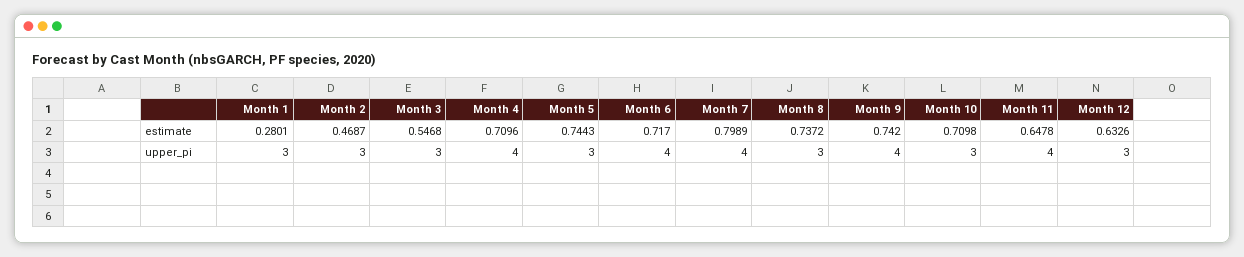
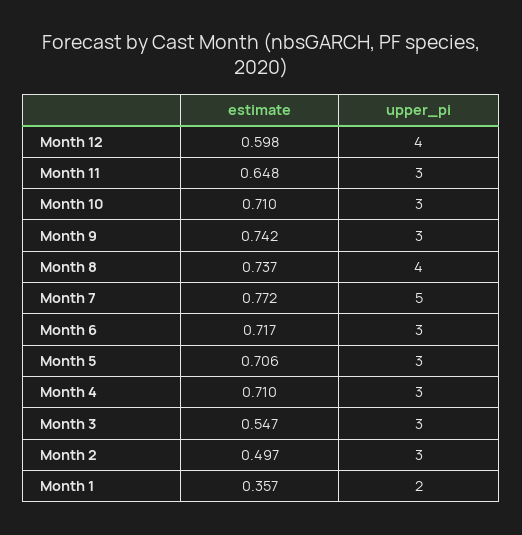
Month 1, estimate: 0.2801 -> 0.357
Month 2, estimate: 0.4687 -> 0.497
Month 5, estimate: 0.7443 -> 0.706
Month 7, estimate: 0.7989 -> 0.772
Month 12, estimate: 0.6326 -> 0.598
Month 1, upper_pi: 3 -> 2
Month 4, upper_pi: 4 -> 3
Month 6, upper_pi: 4 -> 3
Month 7, upper_pi: 4 -> 5
Month 8, upper_pi: 3 -> 4
Month 9, upper_pi: 4 -> 3
Month 11, upper_pi: 4 -> 3
Month 12, upper_pi: 3 -> 4

